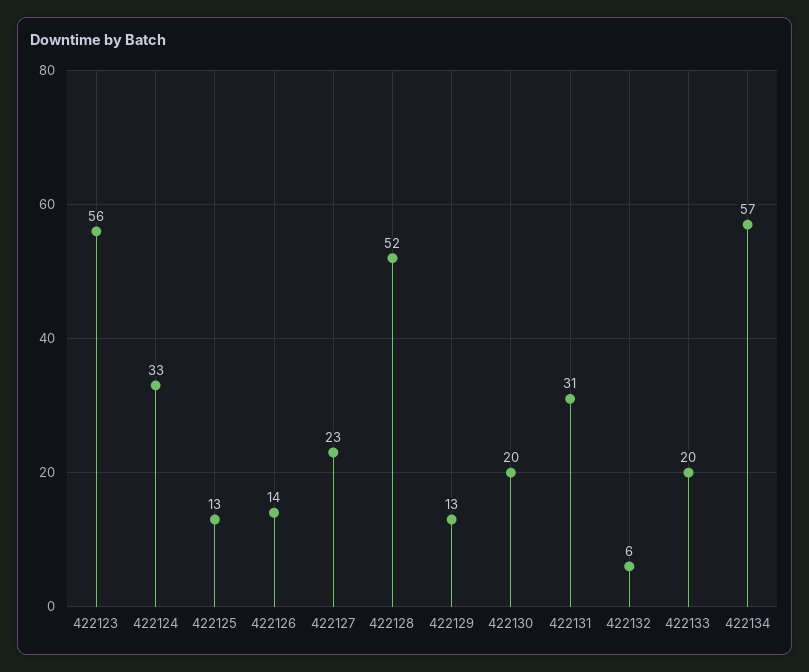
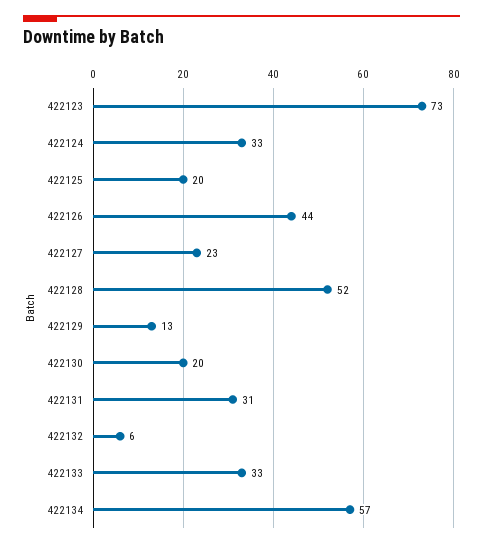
422123: 56 -> 73
422125: 13 -> 20
422126: 14 -> 44
422133: 20 -> 33

